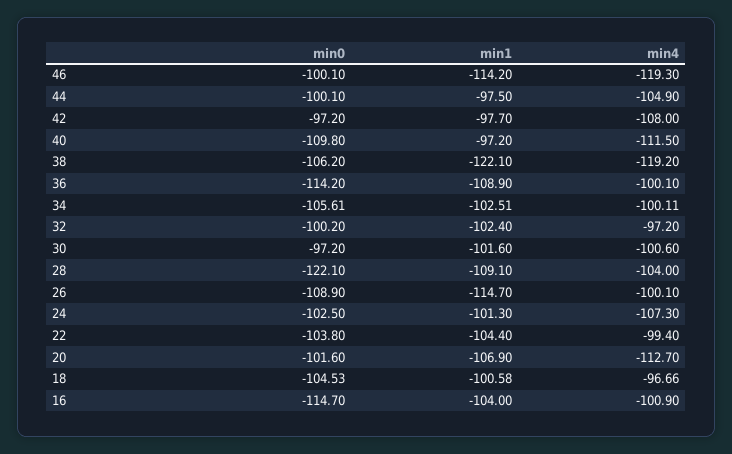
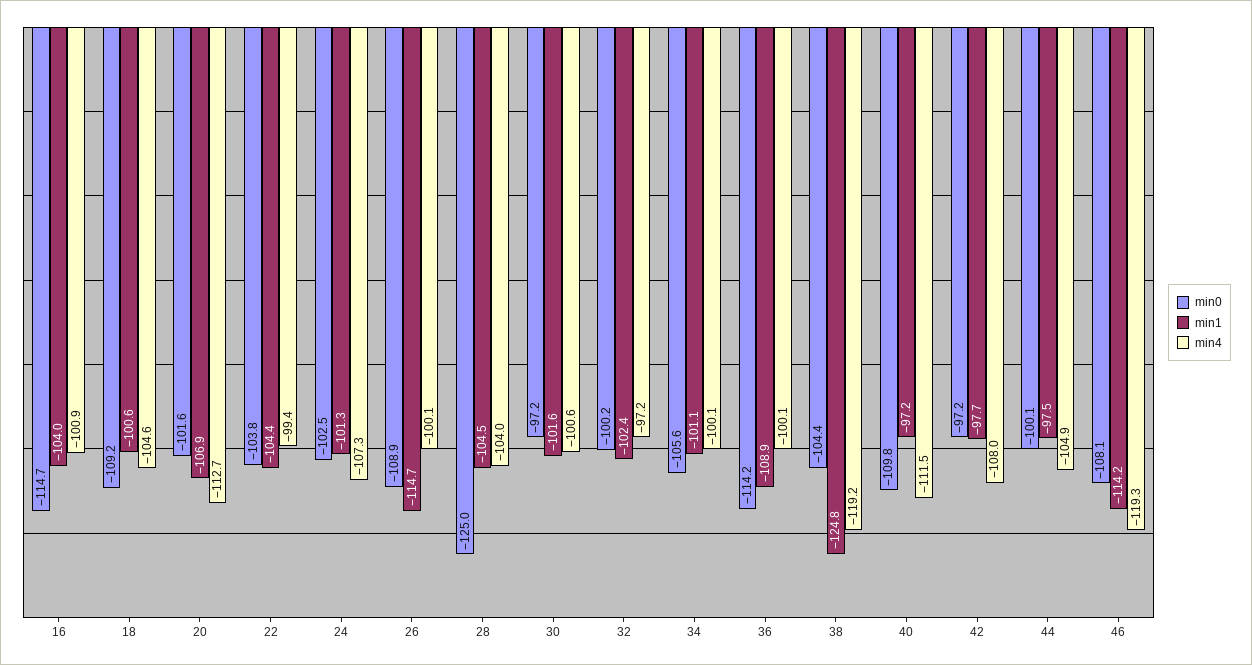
min0, 46: -100.1 -> -108.1
min0, 38: -106.2 -> -104.4
min1, 38: -122.1 -> -124.8
min1, 34: -102.51 -> -101.1
min0, 28: -122.1 -> -125
min1, 28: -109.1 -> -104.5
min0, 18: -104.53 -> -109.2
min4, 18: -96.66 -> -104.6

